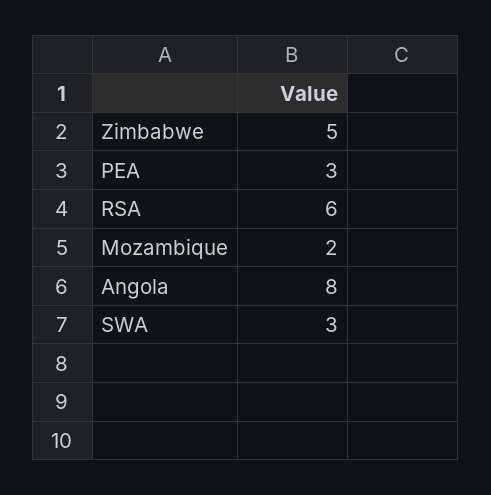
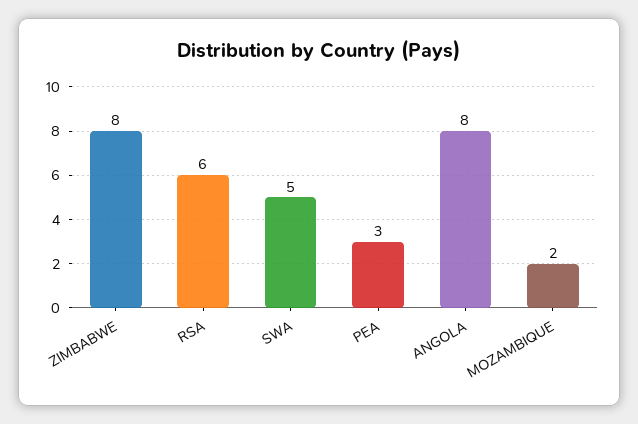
Zimbabwe: 5 -> 8
SWA: 3 -> 5

